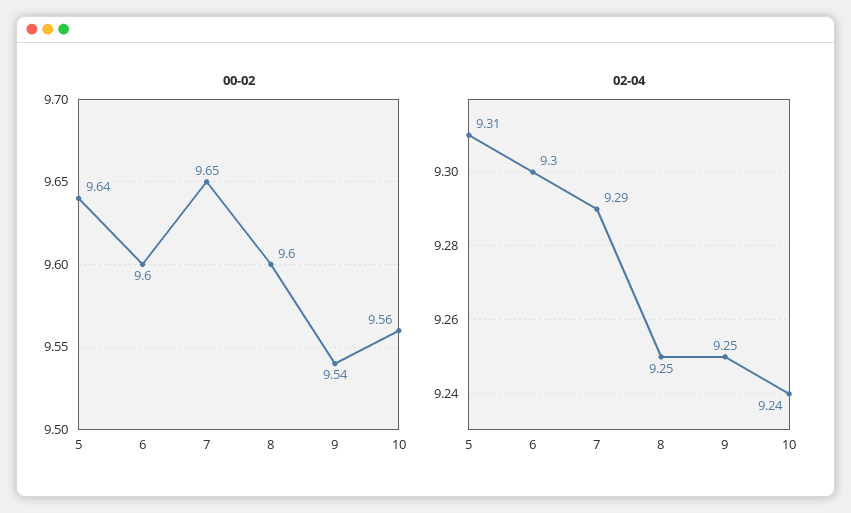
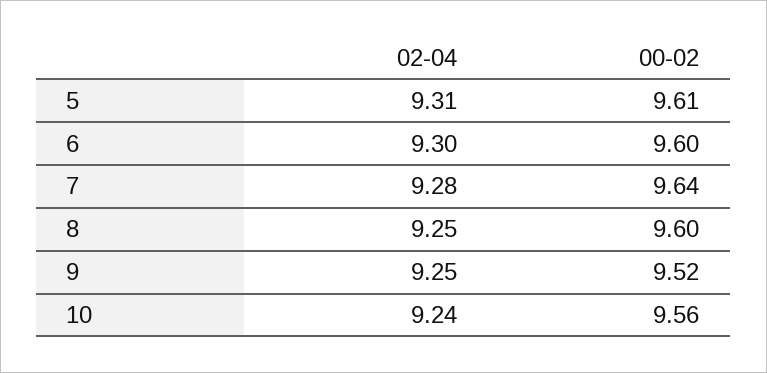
00-02, 5: 9.64 -> 9.61
00-02, 7: 9.65 -> 9.64
00-02, 9: 9.54 -> 9.52
02-04, 7: 9.29 -> 9.28

